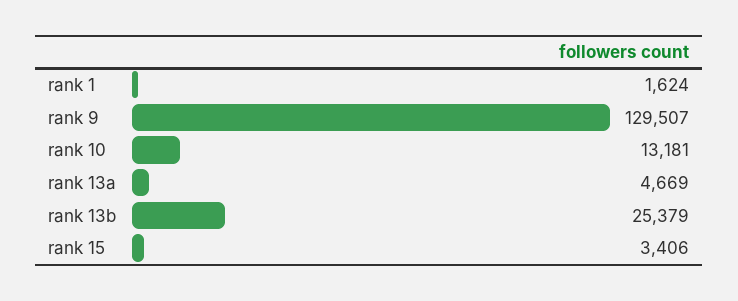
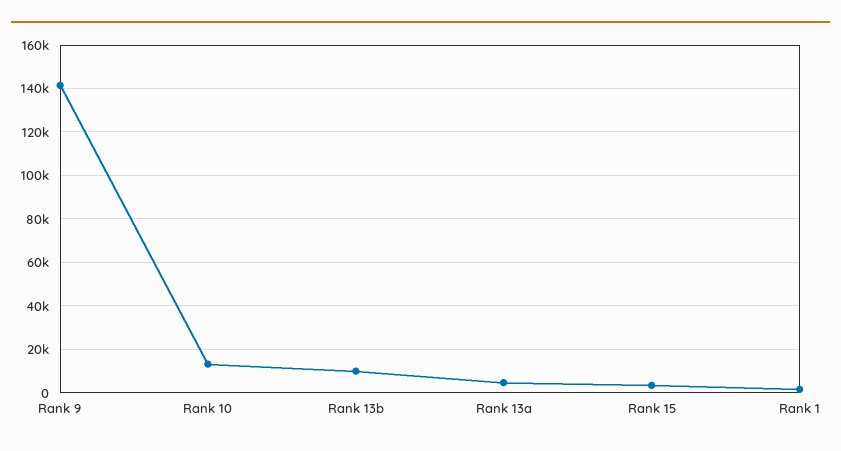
rank 9: 129507 -> 140000
rank 13b: 25379 -> 10000

